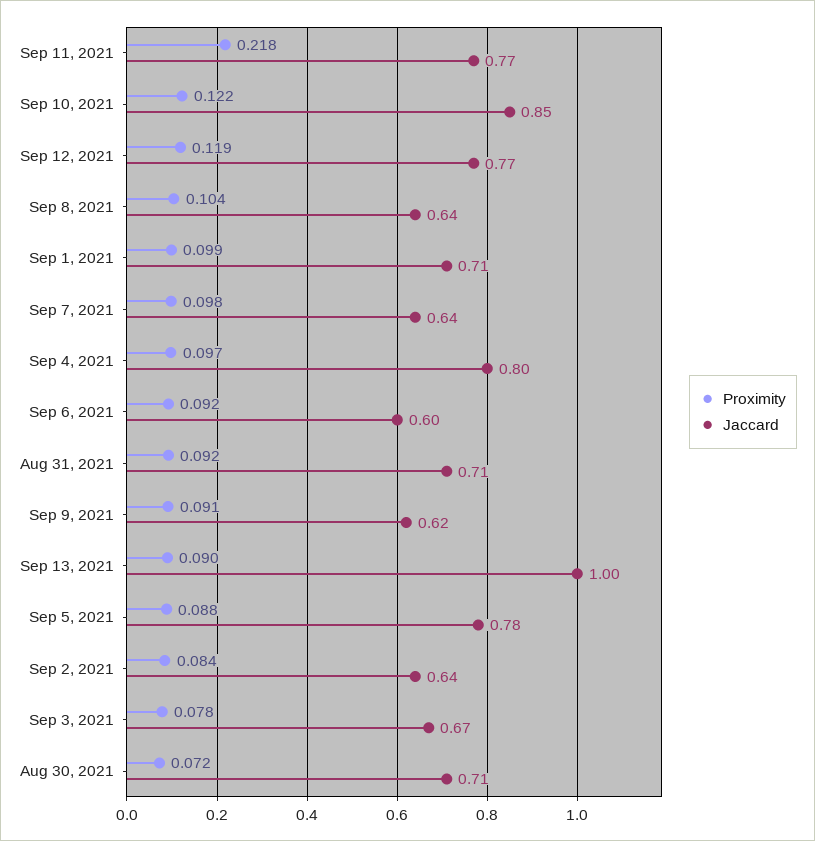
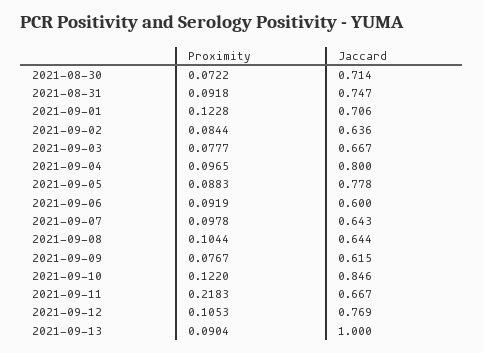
Jaccard, Sep 11, 2021: 0.77 -> 0.667
Proximity, Sep 12, 2021: 0.119 -> 0.1053
Proximity, Sep 1, 2021: 0.099 -> 0.1228
Jaccard, Aug 31, 2021: 0.71 -> 0.747
Proximity, Sep 9, 2021: 0.091 -> 0.0767

